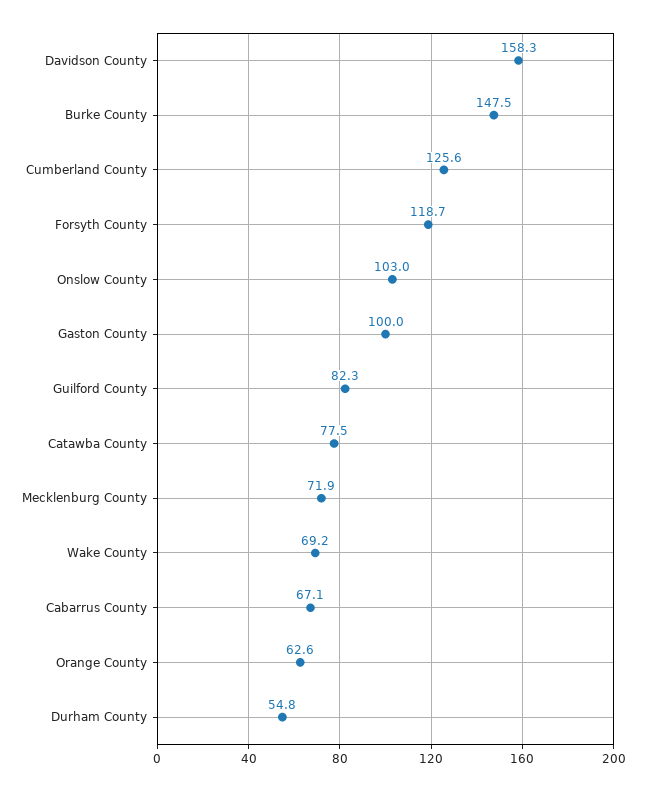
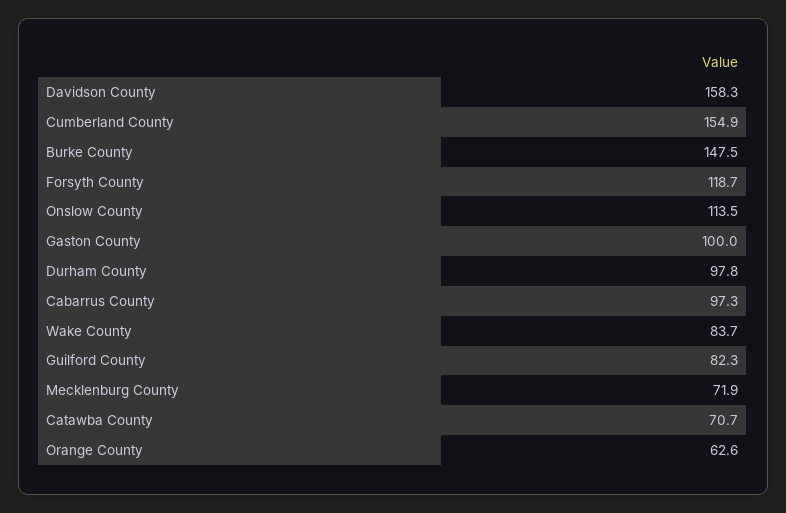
Cumberland County: 125.6 -> 154.9
Onslow County: 103 -> 113.5
Catawba County: 77.5 -> 70.7
Wake County: 69.2 -> 83.7
Cabarrus County: 67.1 -> 97.3
Durham County: 54.8 -> 97.8

